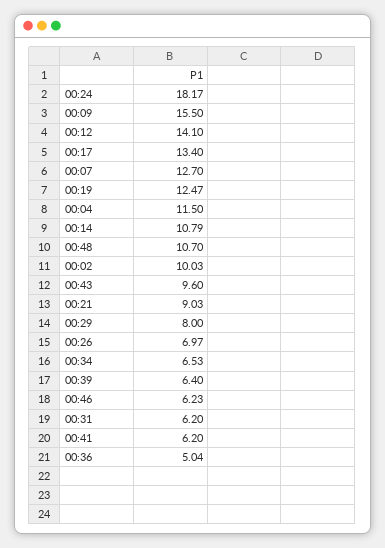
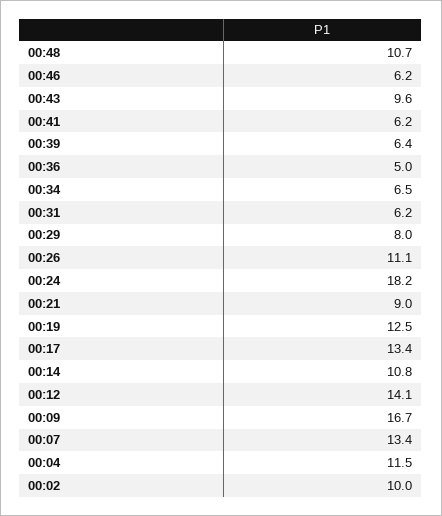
00:09: 15.5 -> 16.7
00:07: 12.7 -> 13.4
00:26: 6.97 -> 11.1

